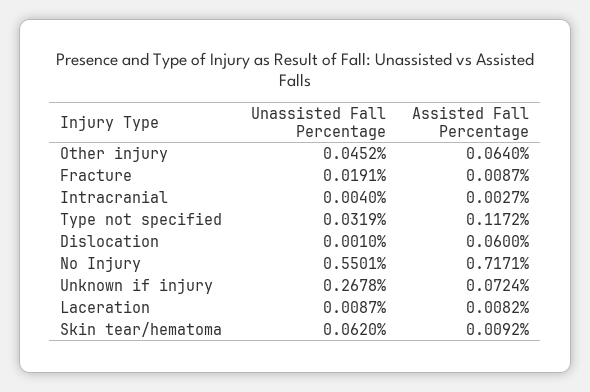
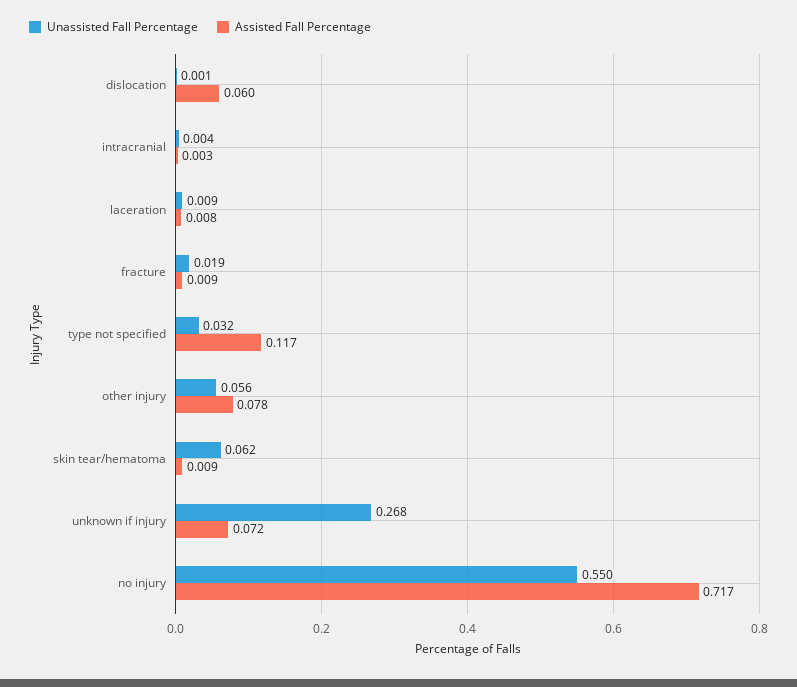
Unassisted Fall Percentage, Other injury: 0.0452 -> 0.056
Assisted Fall Percentage, Other injury: 0.064 -> 0.078

